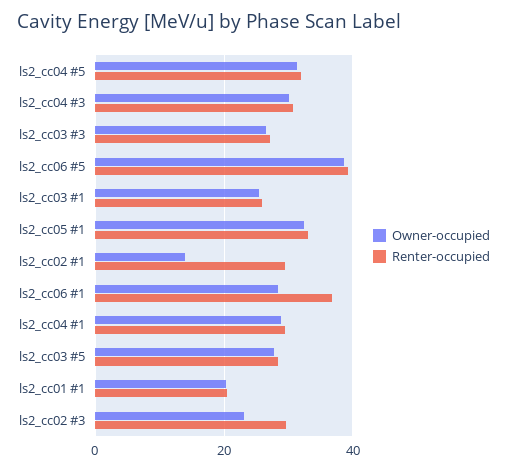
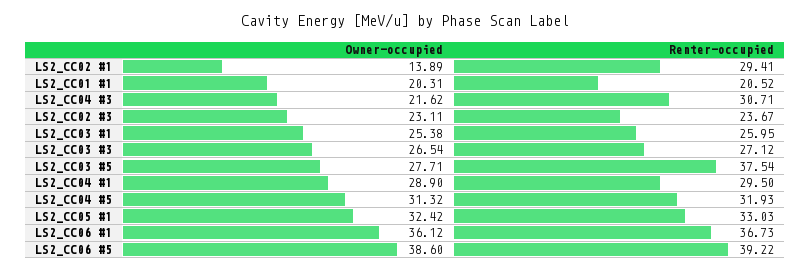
Owner-occupied, ls2_cc04 #3: 30 -> 21.62
Owner-occupied, ls2_cc06 #1: 28 -> 36.12
Renter-occupied, ls2_cc03 #5: 28 -> 37.54
Renter-occupied, ls2_cc02 #3: 30 -> 23.67

